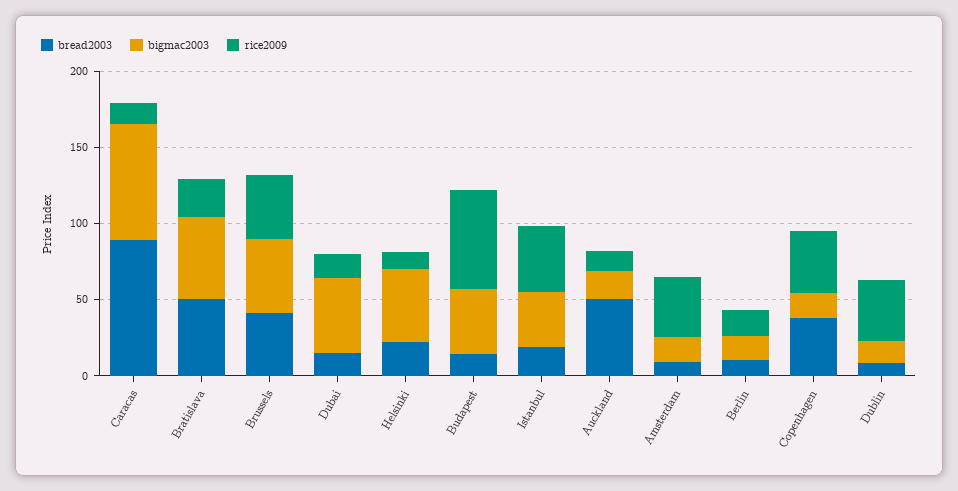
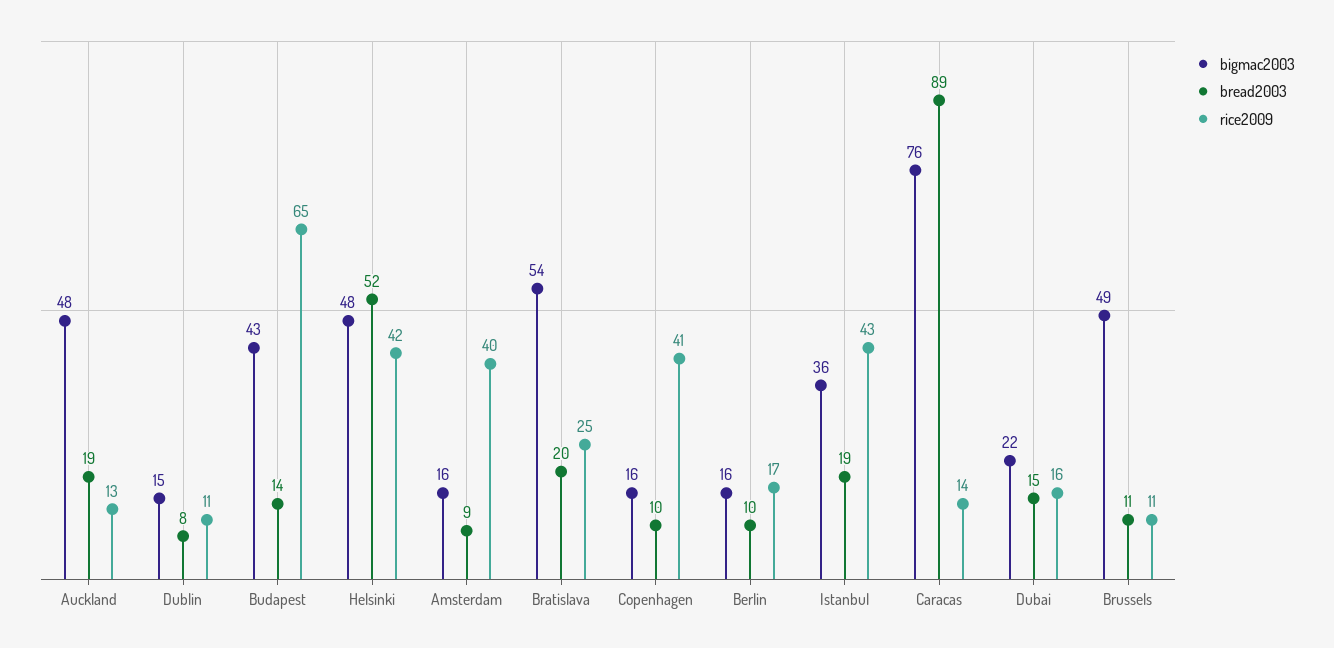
bread2003, Bratislava: 50 -> 20
bread2003, Brussels: 40 -> 11
rice2009, Brussels: 40 -> 11
bigmac2003, Dubai: 50 -> 22
bread2003, Helsinki: 20 -> 52
rice2009, Helsinki: 10 -> 42
bread2003, Auckland: 50 -> 19
bigmac2003, Auckland: 20 -> 48
bread2003, Copenhagen: 40 -> 10
rice2009, Dublin: 40 -> 11

